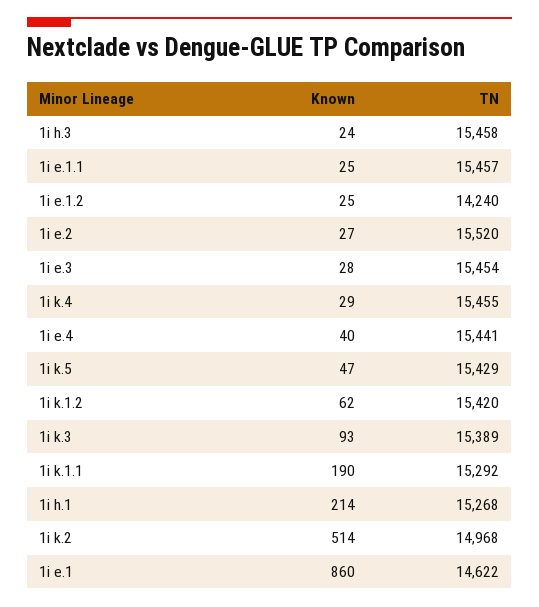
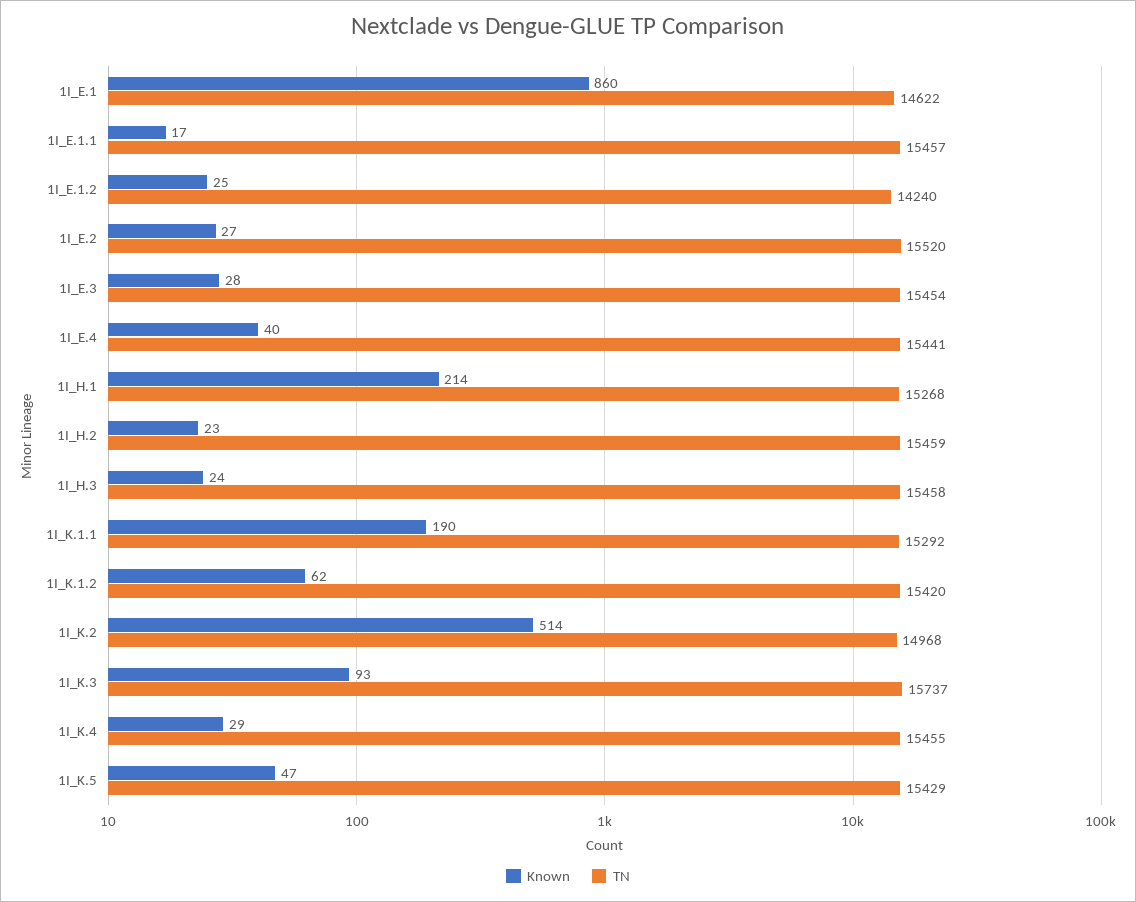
Known, 1i e.1.1: 25 -> 17
TN, 1i k.3: 15389 -> 15737
Known, 1I_H.2: none -> 23
TN, 1I_H.2: none -> 15459

